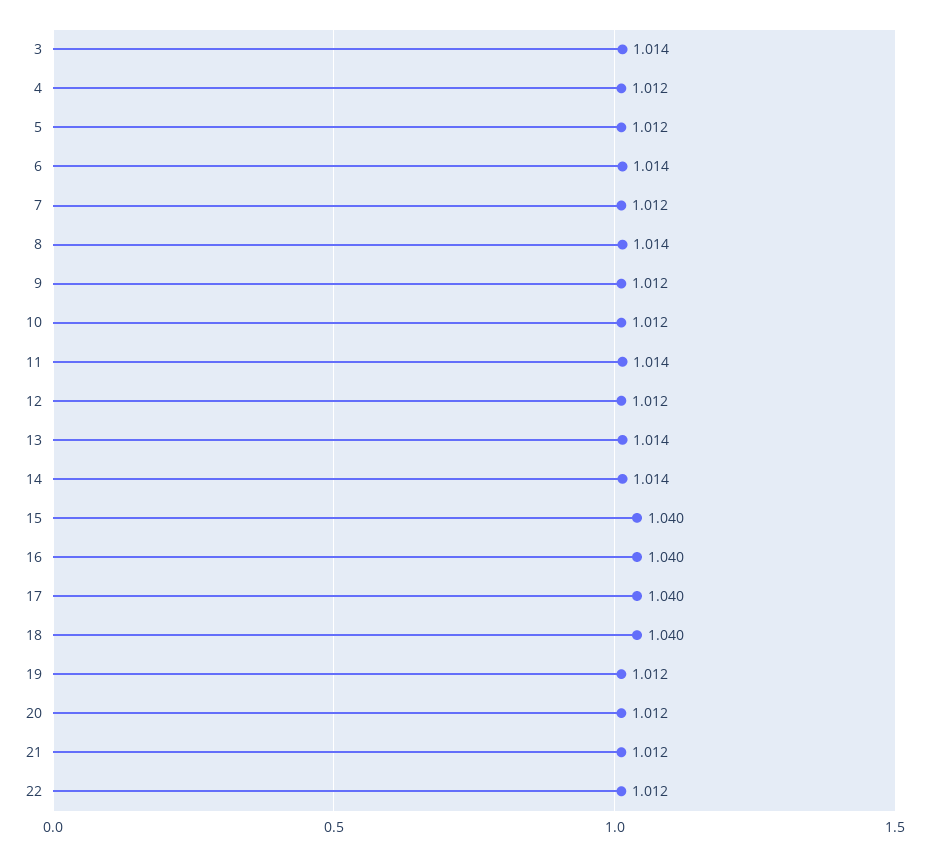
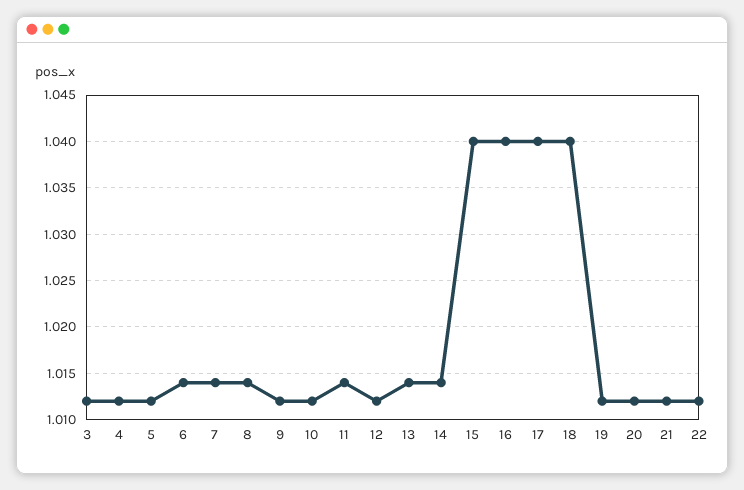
3: 1.014 -> 1.012
7: 1.012 -> 1.014

